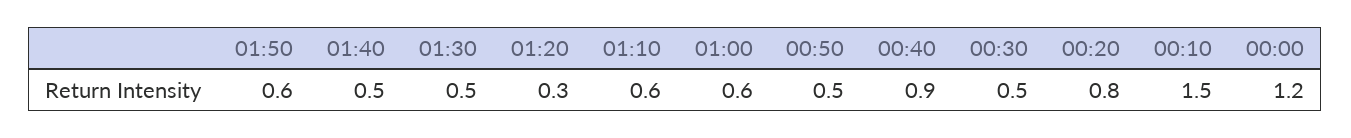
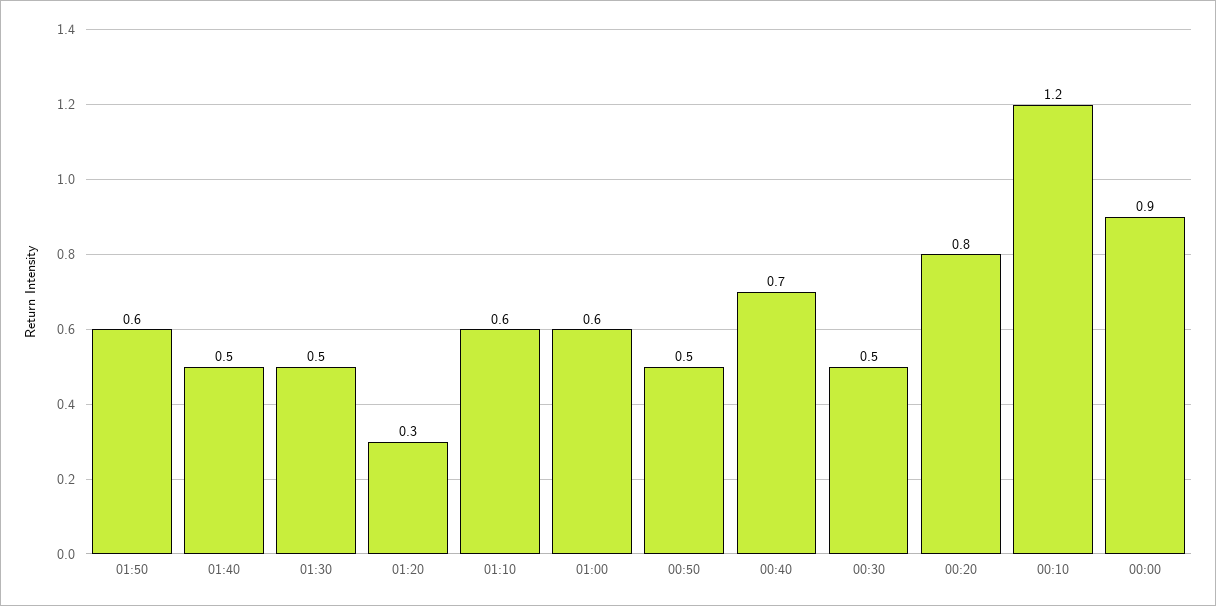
00:40: 0.9 -> 0.7
00:10: 1.5 -> 1.2
00:00: 1.2 -> 0.9

